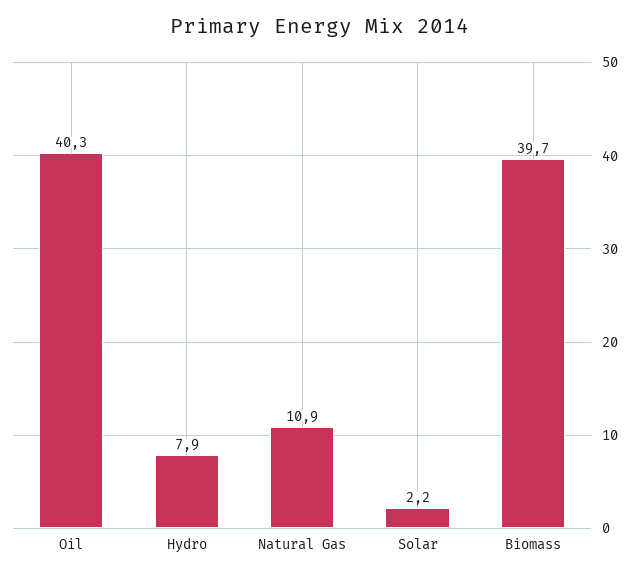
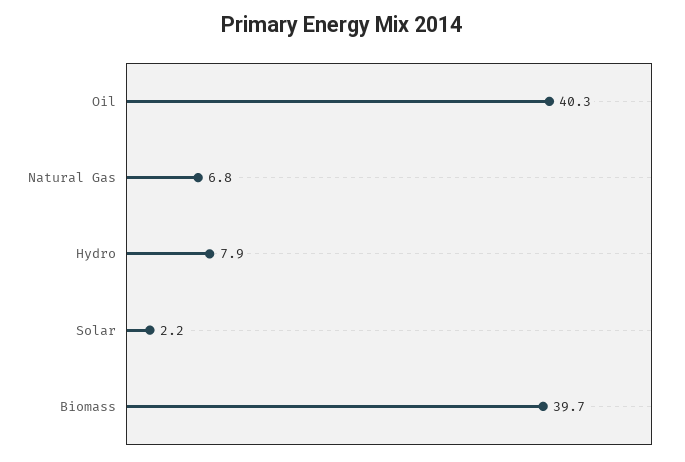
Natural Gas: 10.9 -> 6.8

